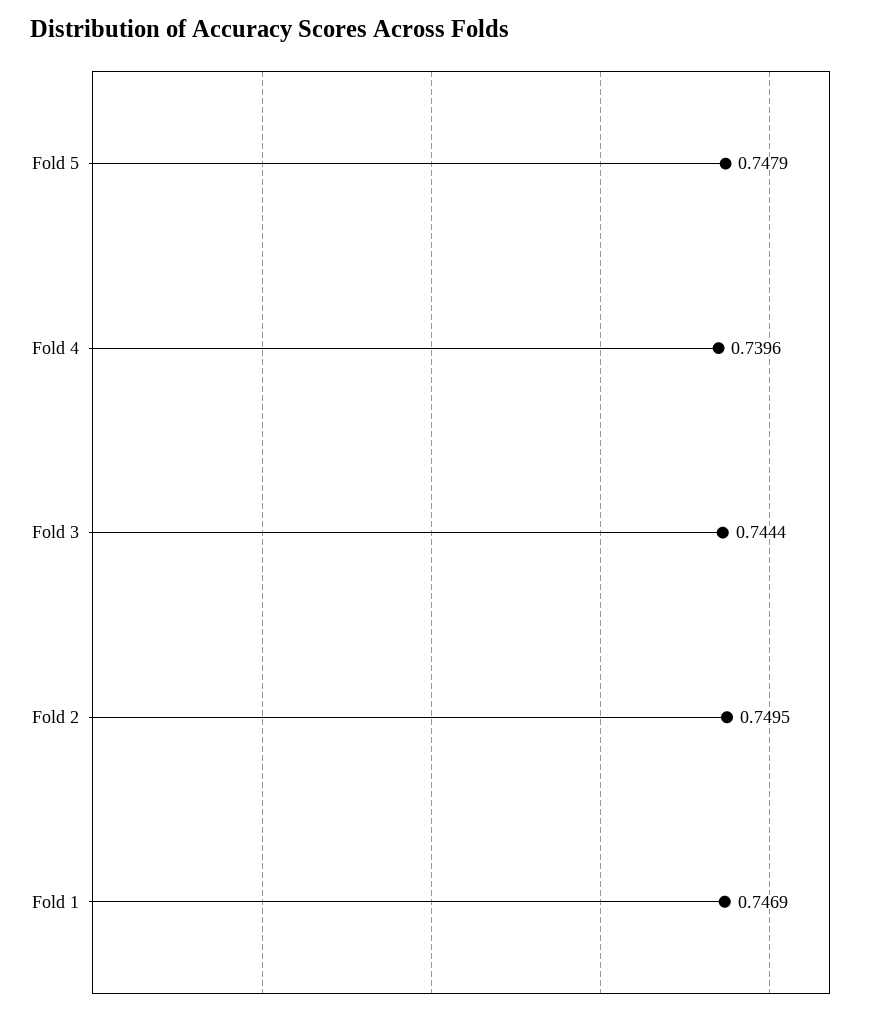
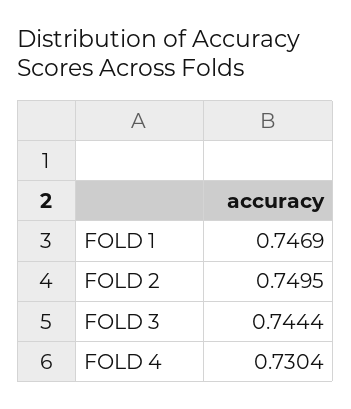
Fold 5: 0.7479 -> none
Fold 4: 0.7396 -> 0.7304

